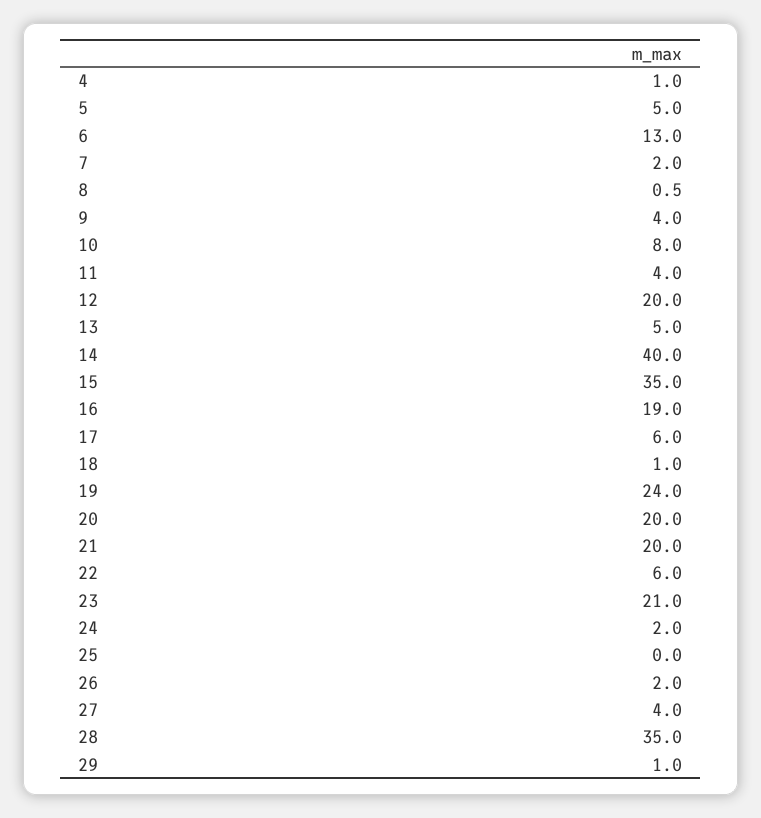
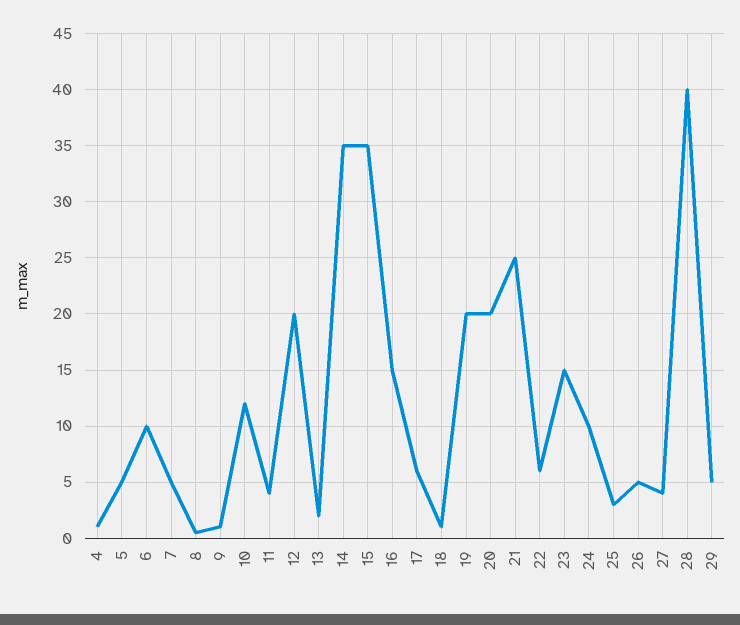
6: 13 -> 10
7: 2 -> 5
9: 4 -> 1
10: 8 -> 12
13: 5 -> 2
14: 40 -> 35
16: 19 -> 15
19: 24 -> 20
21: 20 -> 25
23: 21 -> 15
24: 2 -> 10
25: 0 -> 3
26: 2 -> 5
28: 35 -> 40
29: 1 -> 5

